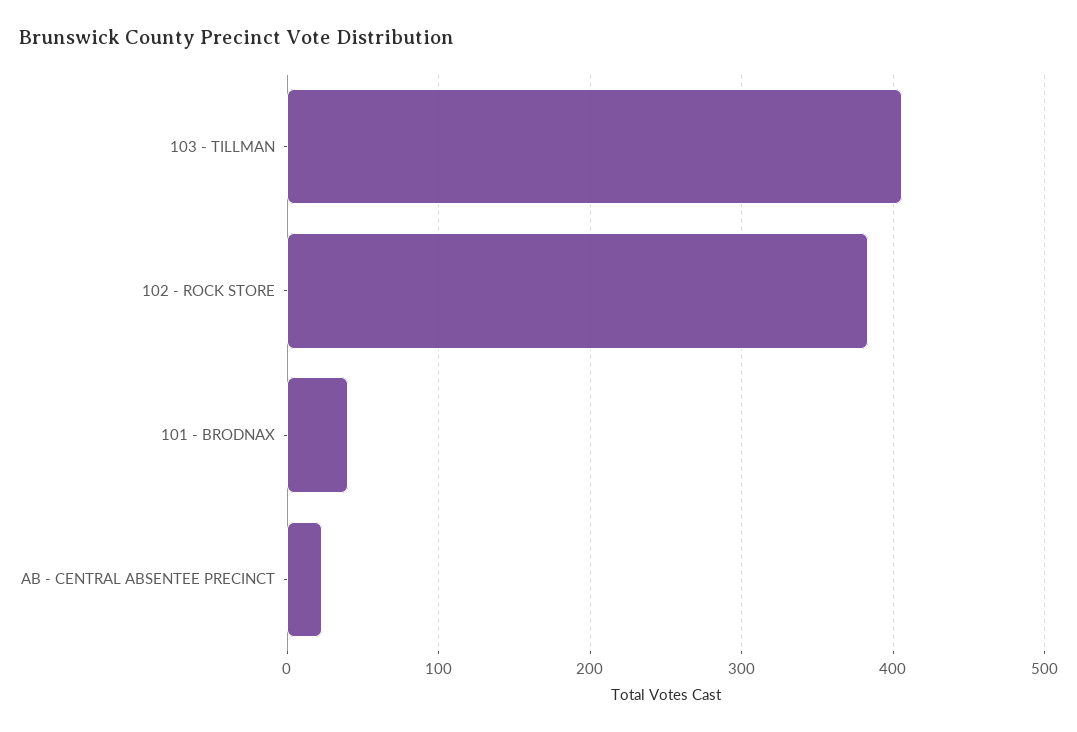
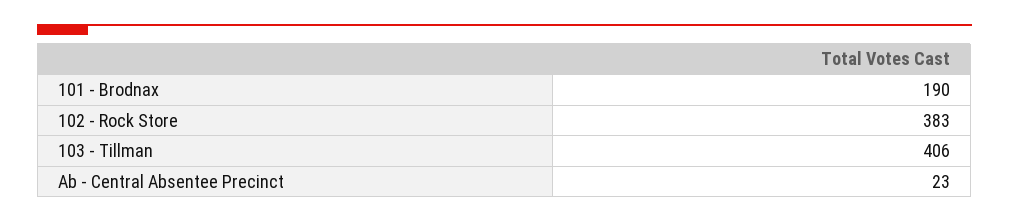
101 - BRODNAX: 40 -> 190

